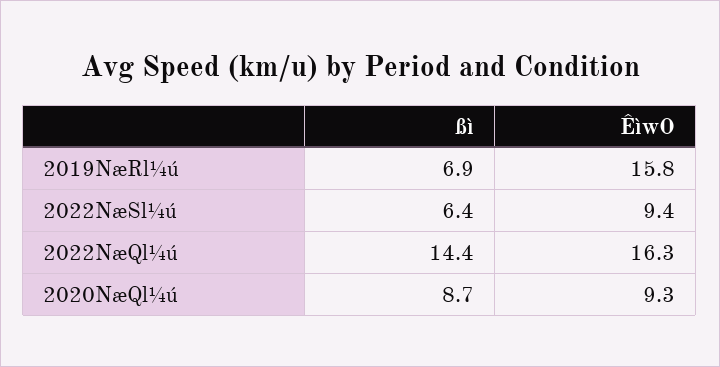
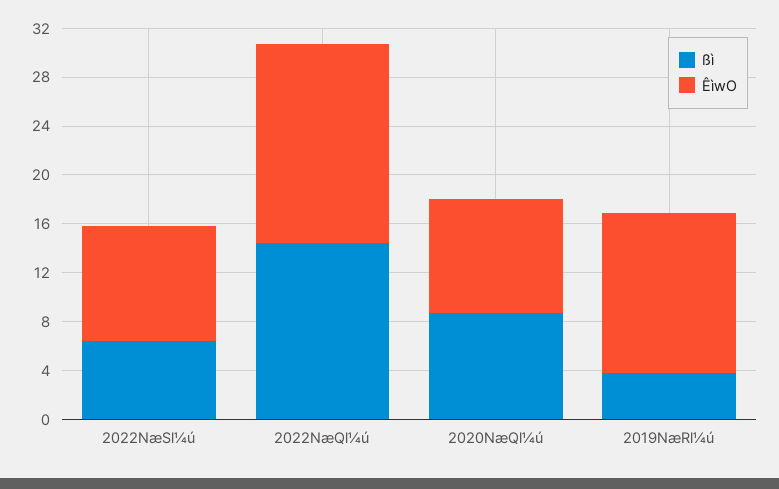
ßì, 2019NæRl¼ú: 6.9 -> 4
ÊìwO, 2019NæRl¼ú: 15.8 -> 13

